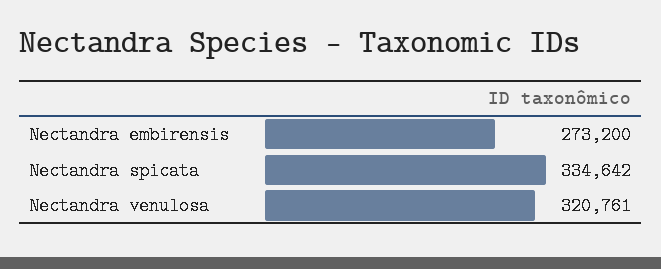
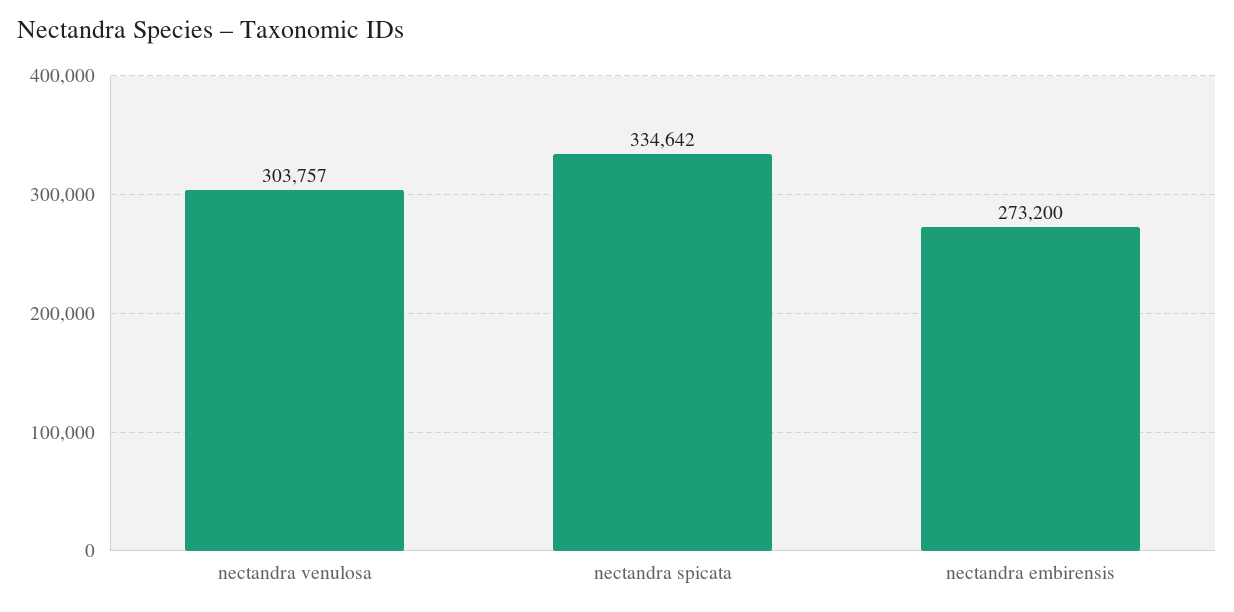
Nectandra venulosa: 320761 -> 303757

